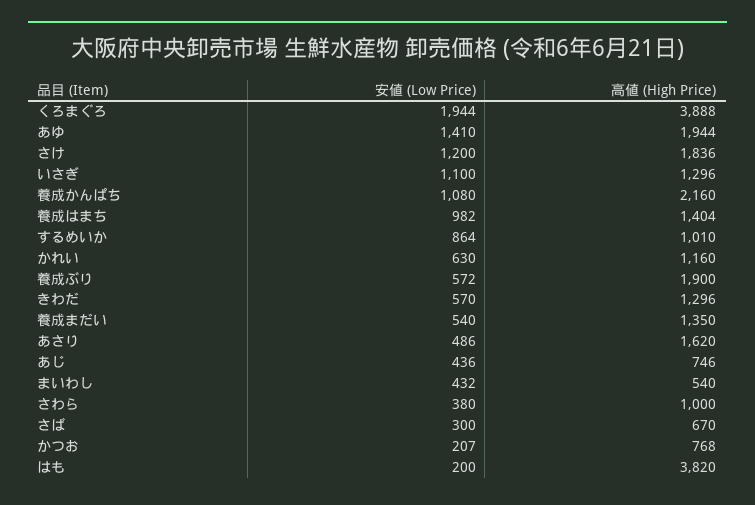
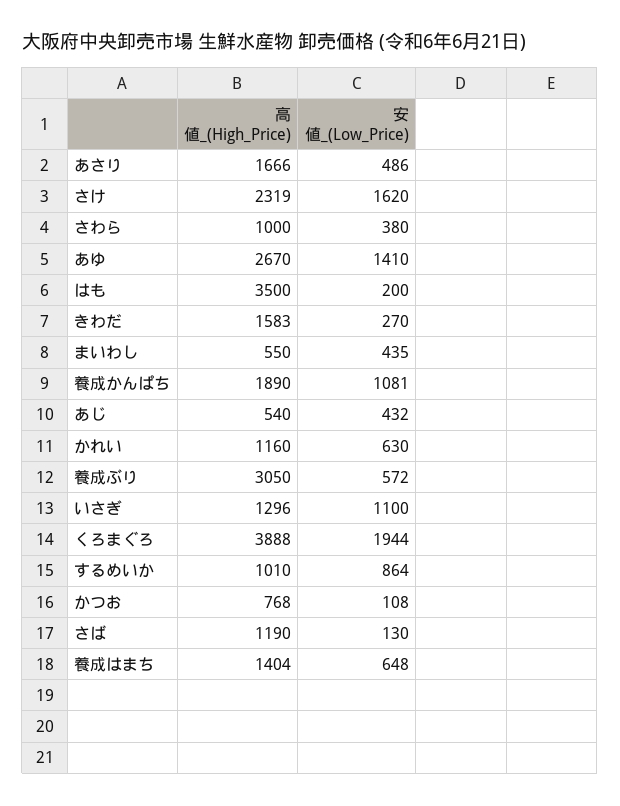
高値 (High Price), あゆ: 1944 -> 2670
安値 (Low Price), さけ: 1200 -> 1620
高値 (High Price), さけ: 1836 -> 2319
安値 (Low Price), 養成かんぱち: 1080 -> 1081
高値 (High Price), 養成かんぱち: 2160 -> 1890
安値 (Low Price), 養成はまち: 982 -> 648
高値 (High Price), 養成ぶり: 1900 -> 3050
安値 (Low Price), きわだ: 570 -> 270
高値 (High Price), きわだ: 1296 -> 1583
安値 (Low Price), 養成まだい: 540 -> none
高値 (High Price), 養成まだい: 1350 -> none
高値 (High Price), あさり: 1620 -> 1666
安値 (Low Price), あじ: 436 -> 432
高値 (High Price), あじ: 746 -> 540
安値 (Low Price), まいわし: 432 -> 435
高値 (High Price), まいわし: 540 -> 550
安値 (Low Price), さば: 300 -> 130
高値 (High Price), さば: 670 -> 1190
安値 (Low Price), かつお: 207 -> 108
高値 (High Price), はも: 3820 -> 3500

